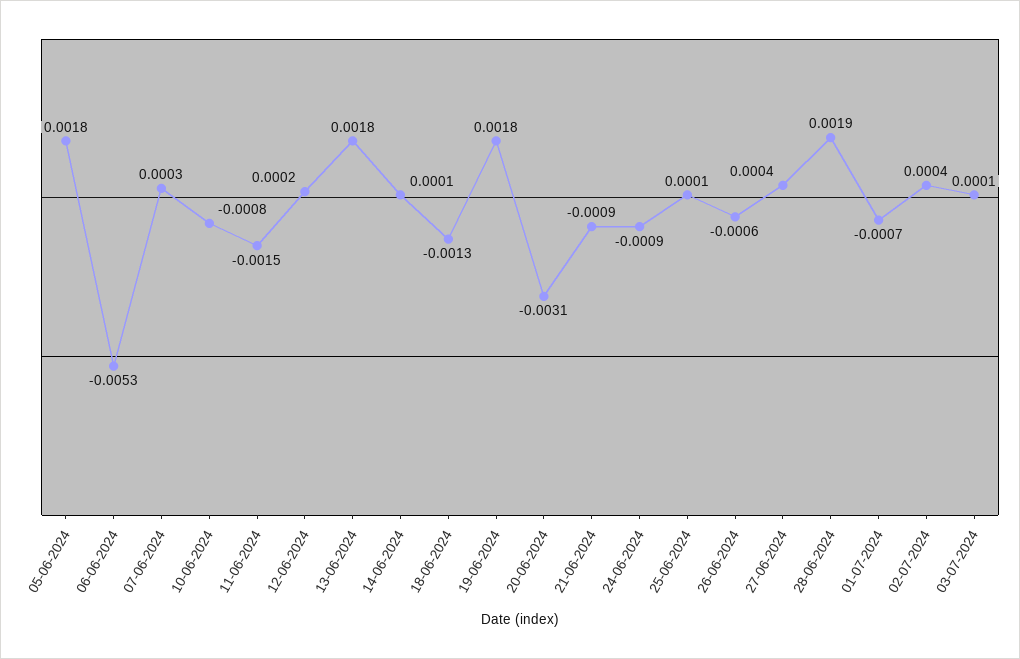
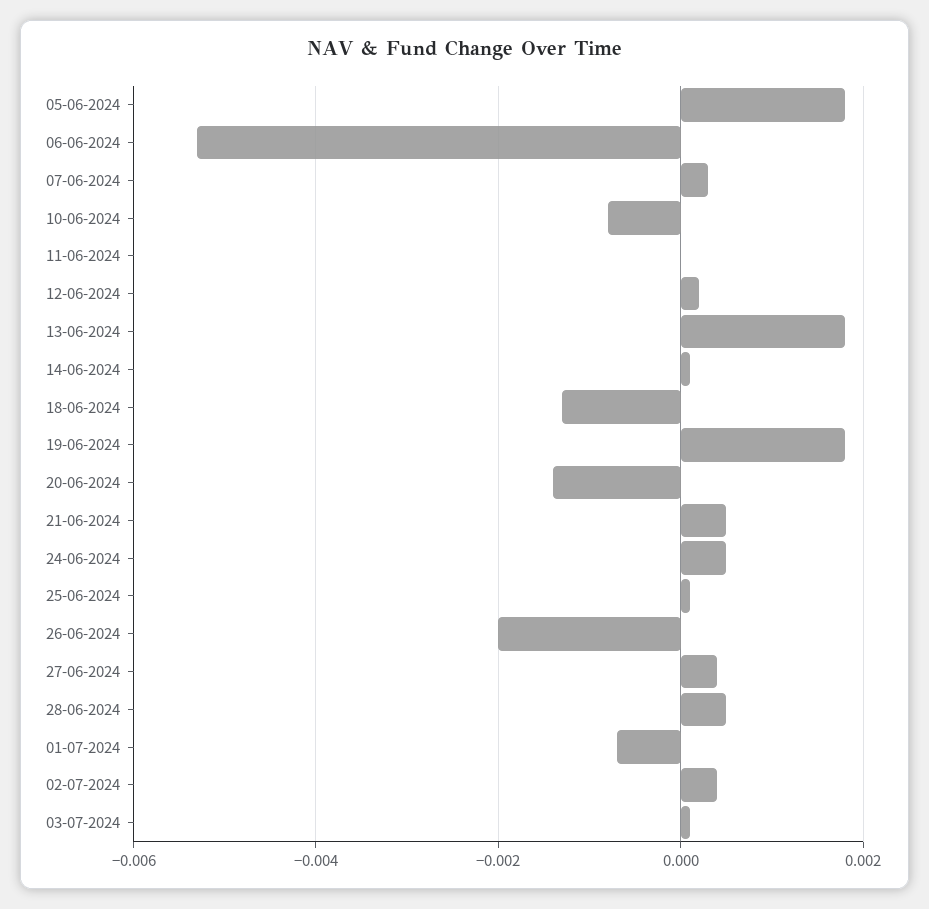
11-06-2024: -0.0015 -> 0
20-06-2024: -0.0031 -> -0.0015
21-06-2024: -0.0009 -> 0.0005
24-06-2024: -0.0009 -> 0.0005
26-06-2024: -0.0006 -> -0.002
28-06-2024: 0.0019 -> 0.0005

